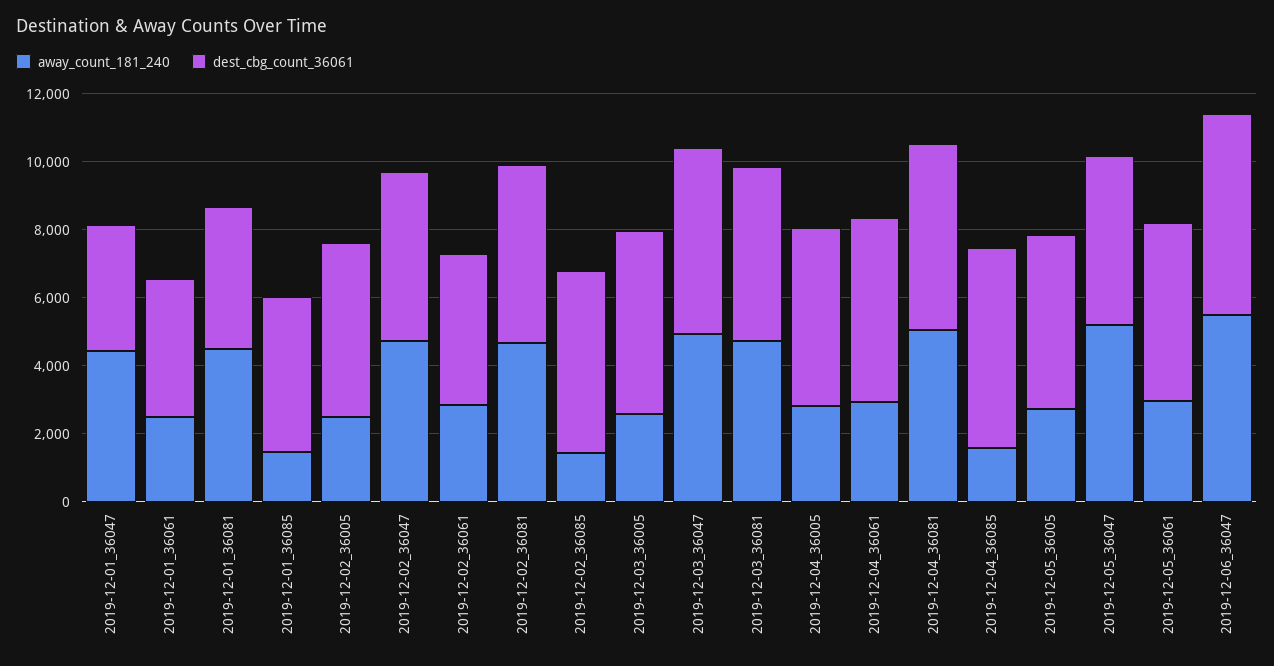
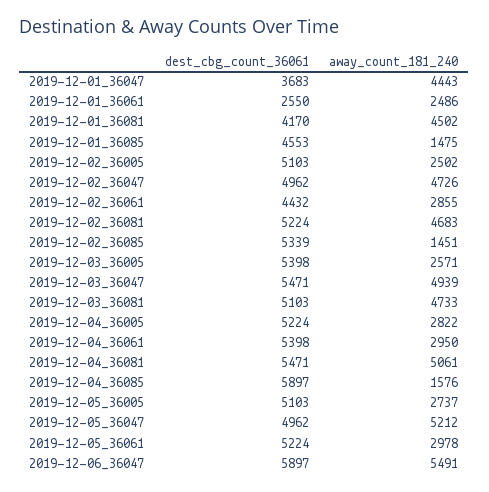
dest_cbg_count_36061, 2019-12-01_36061: 4000 -> 2550

